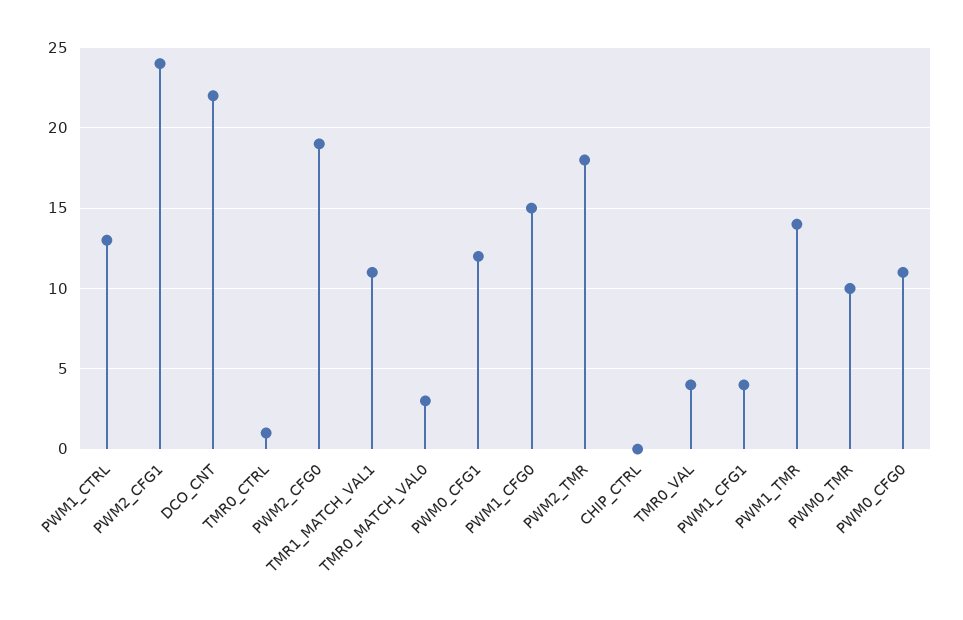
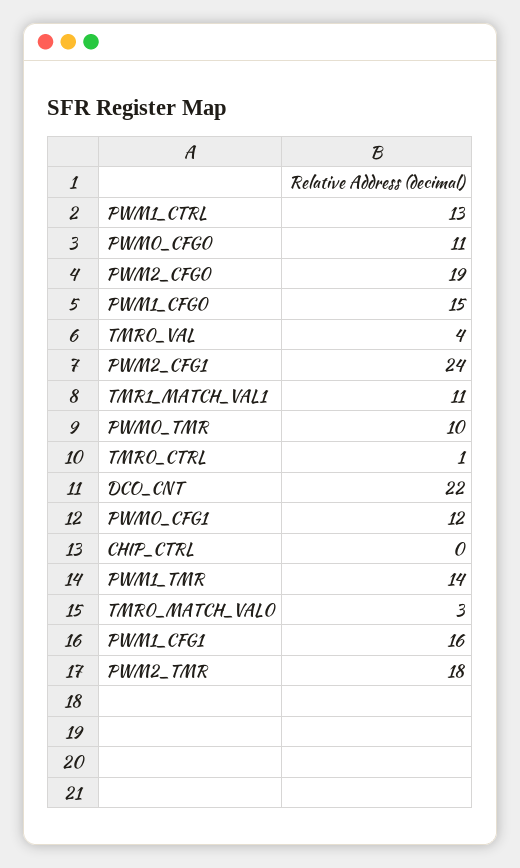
PWM1_CFG1: 4 -> 16

